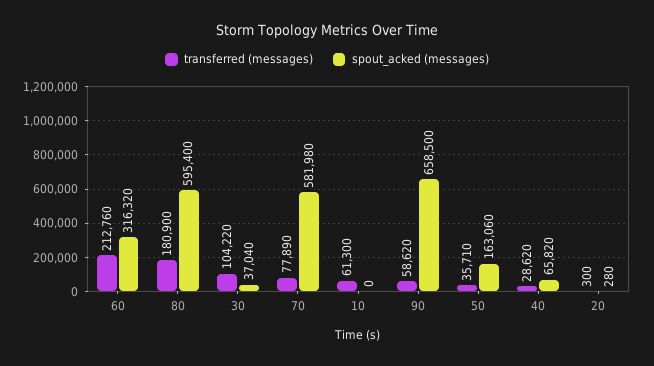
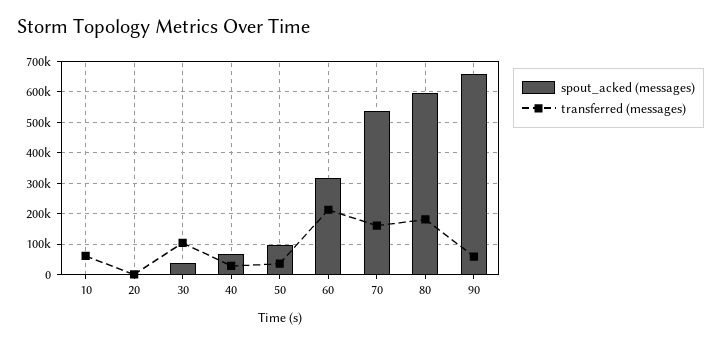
transferred (messages), 70: 77890 -> 160000
spout_acked (messages), 70: 581980 -> 540000
spout_acked (messages), 50: 163060 -> 100000

